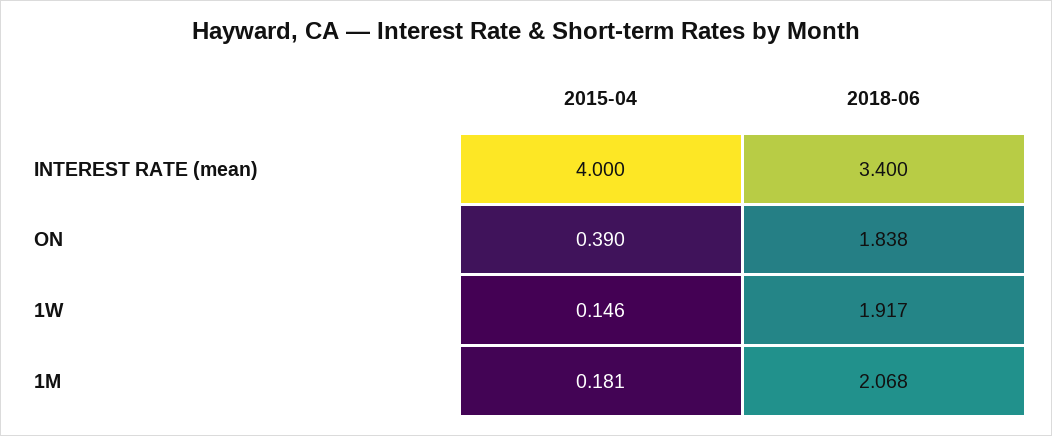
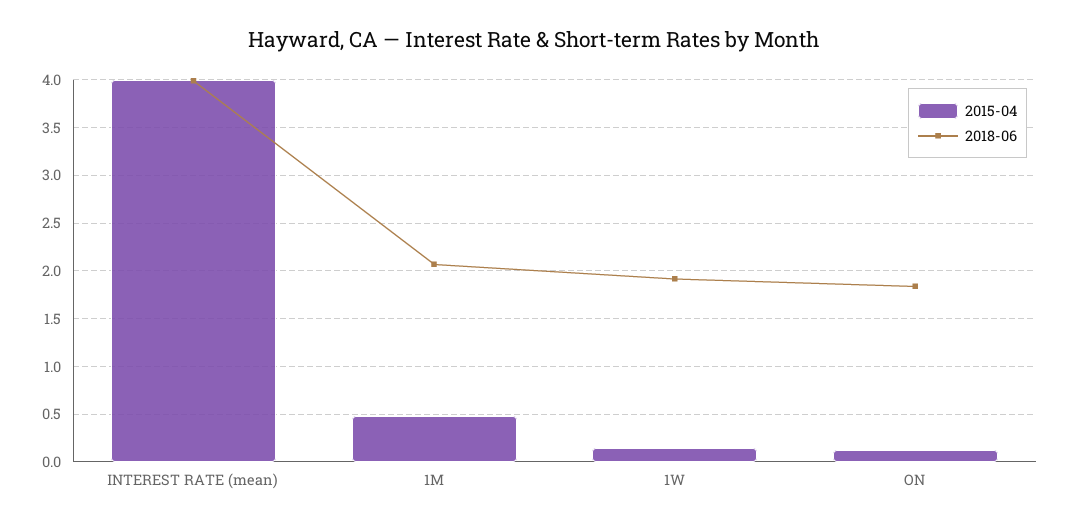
2018-06, INTEREST RATE (mean): 3.4 -> 4
2015-04, ON: 0.39 -> 0.1
2015-04, 1M: 0.181 -> 0.5

